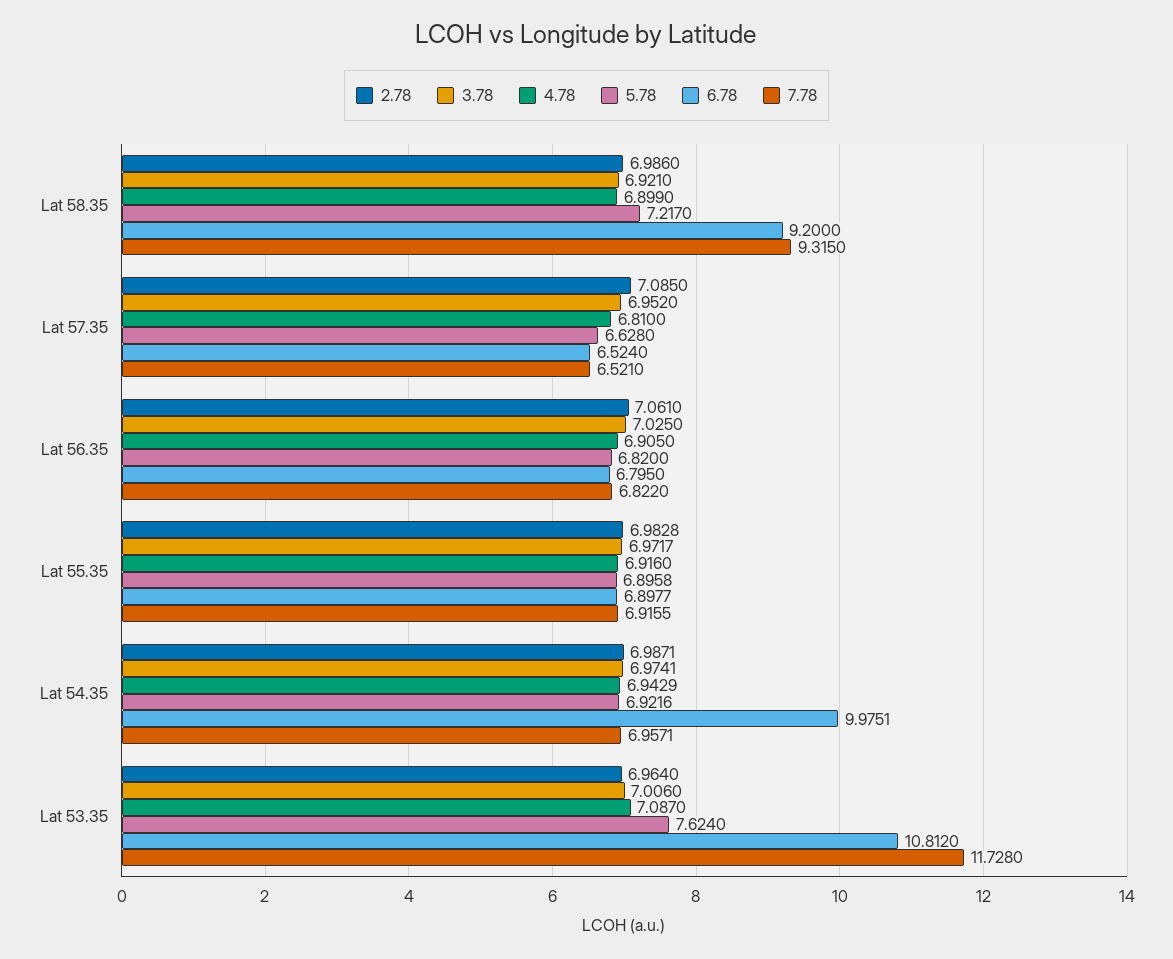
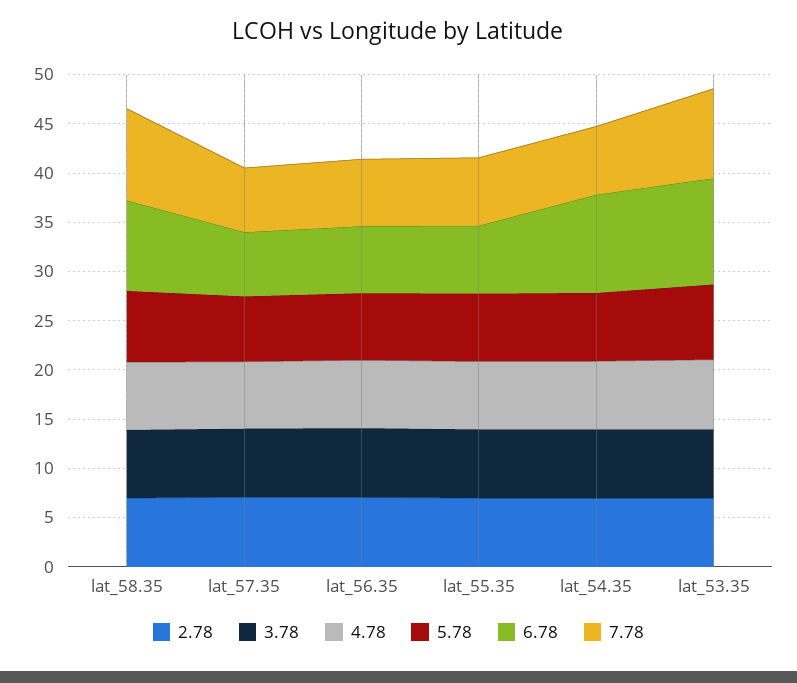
7.78, Lat 53.35: 11.728 -> 9

